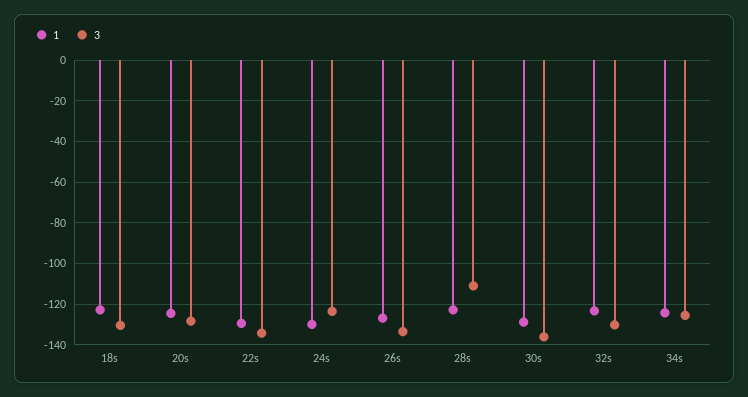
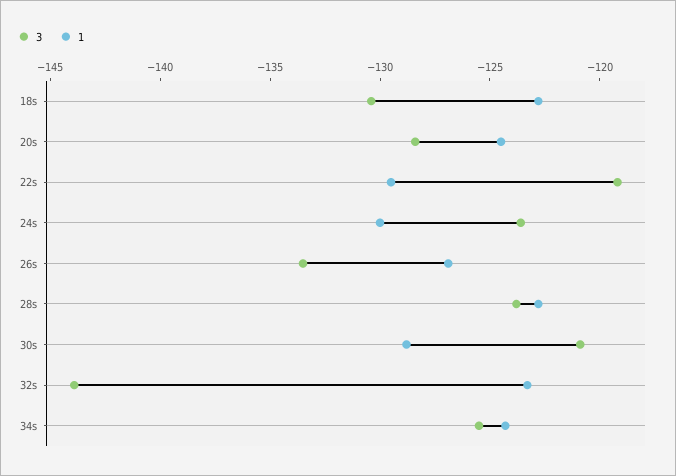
3, 22s: -135 -> -119
3, 28s: -110 -> -124
3, 30s: -135 -> -121
3, 32s: -130 -> -144

